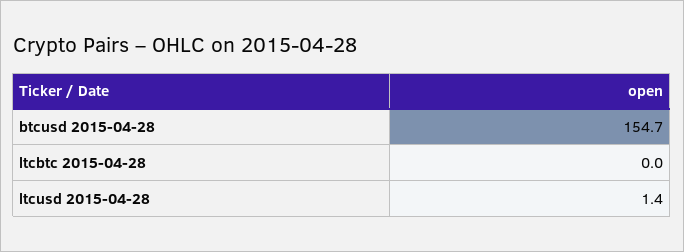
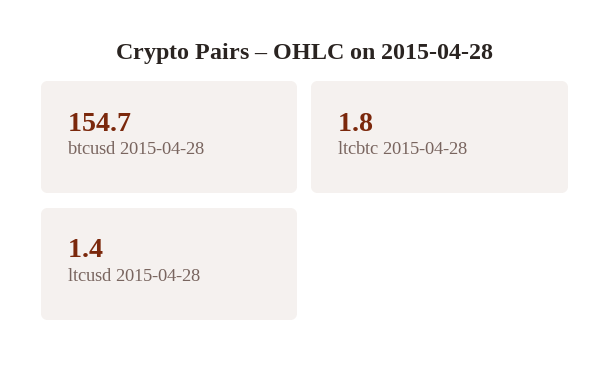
ltcbtc 2015-04-28: 0 -> 1.8

